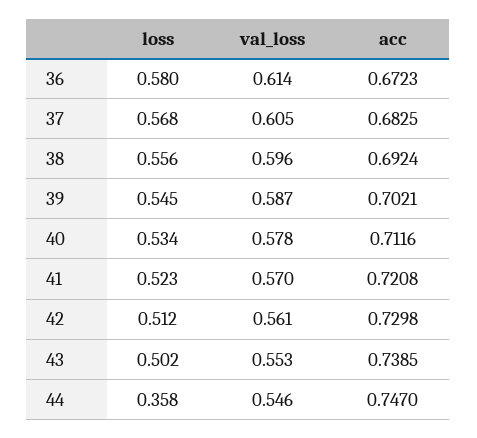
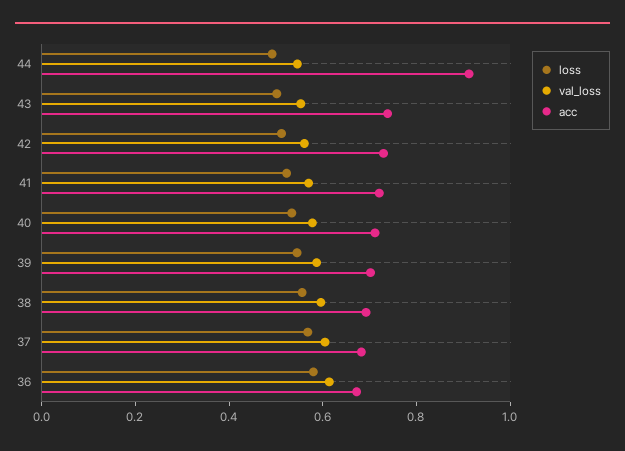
loss, 44: 0.358 -> 0.5
acc, 44: 0.747 -> 0.9

